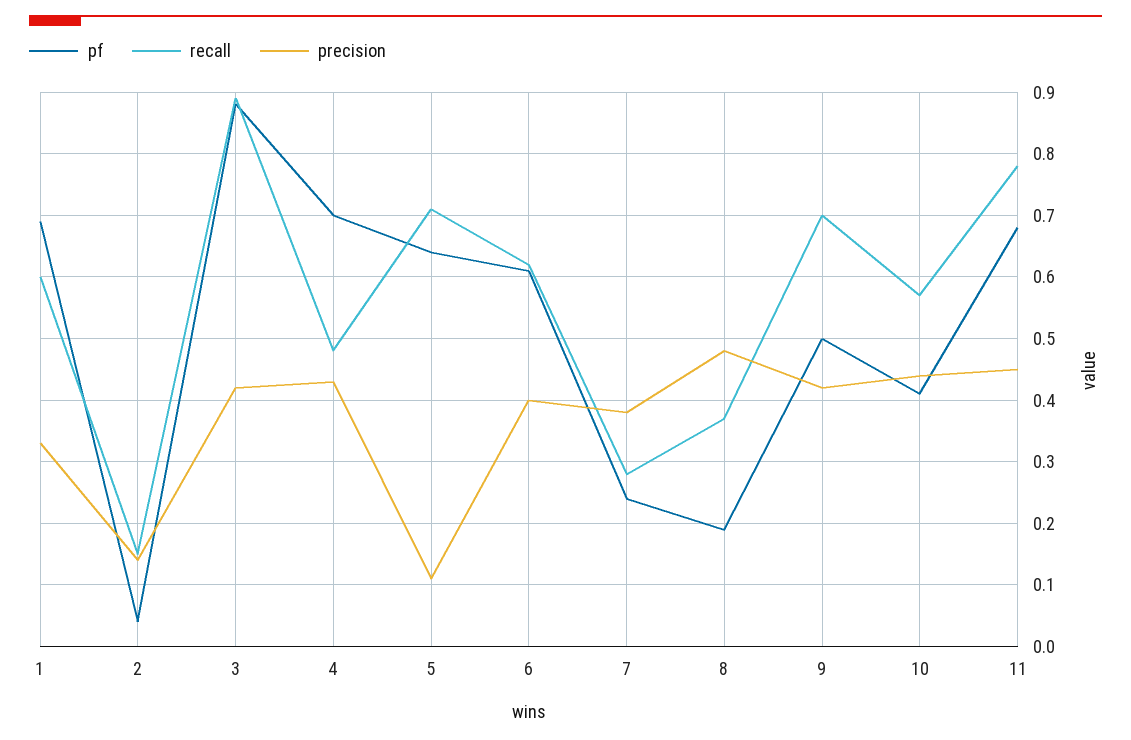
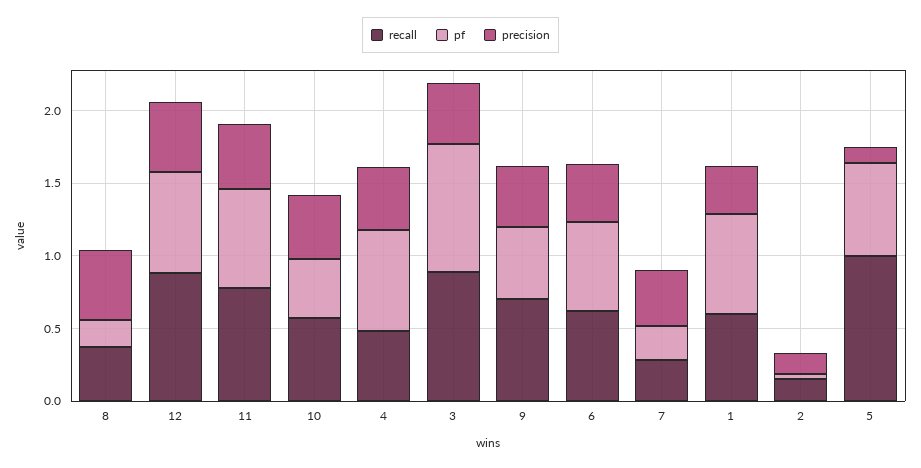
recall, 5: 0.71 -> 1
recall, 12: none -> 0.9
pf, 12: none -> 0.7
precision, 12: none -> 0.5

